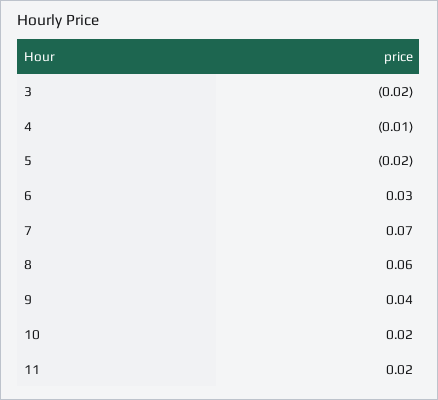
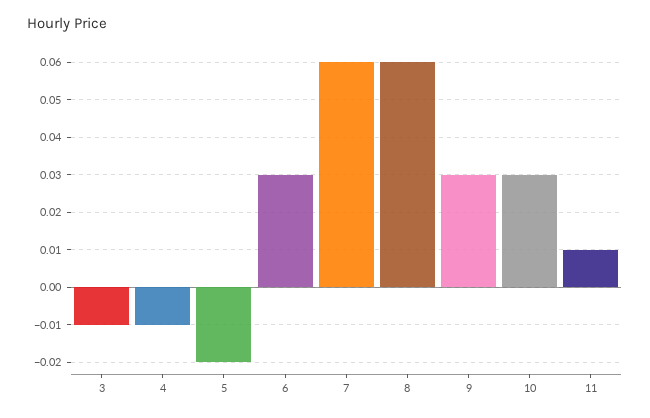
3: -0.02 -> -0.01
7: 0.07 -> 0.06
9: 0.04 -> 0.03
10: 0.02 -> 0.03
11: 0.02 -> 0.01

